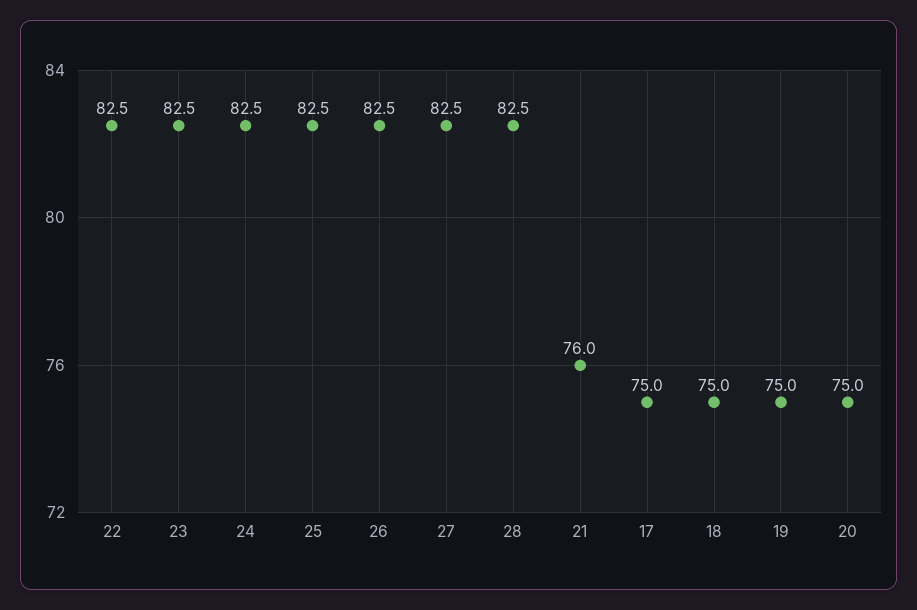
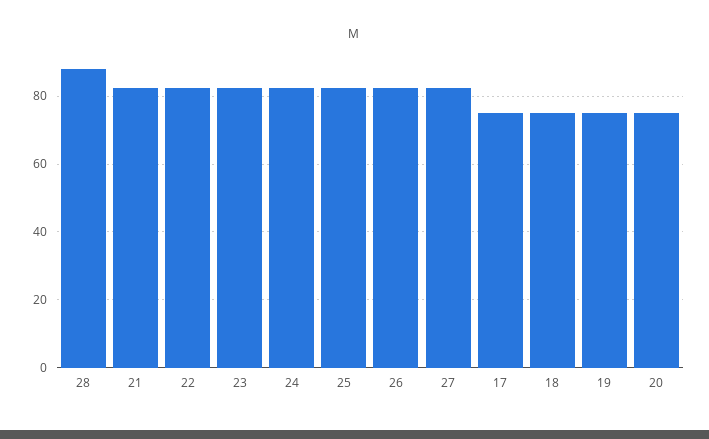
28: 82.5 -> 88
21: 76 -> 82

